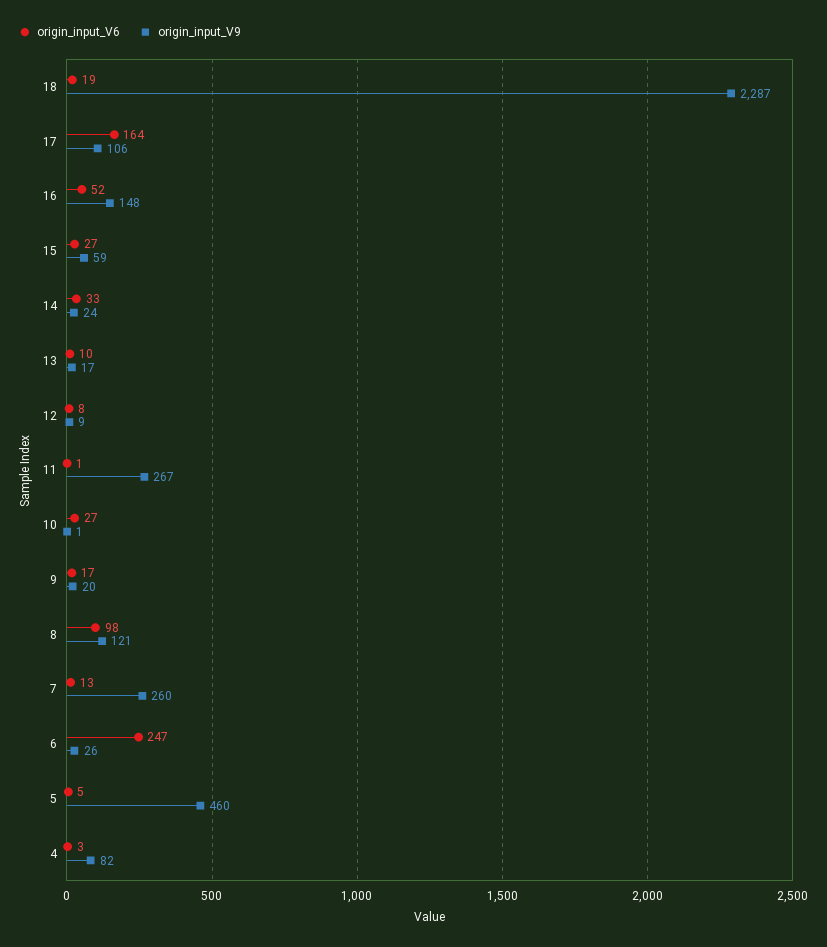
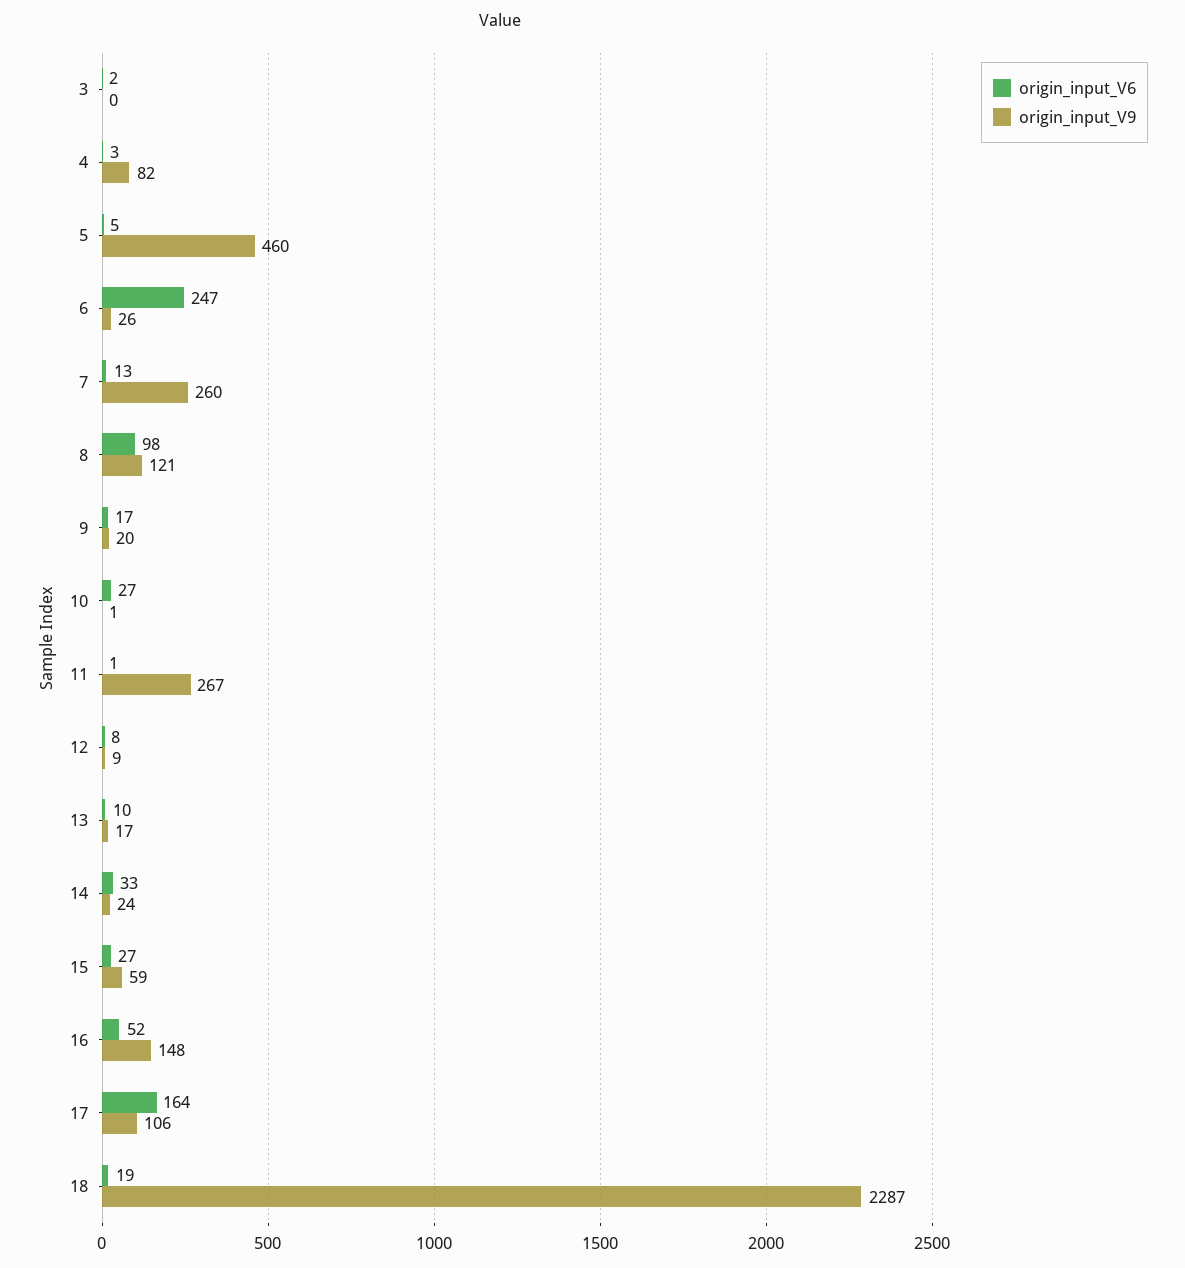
origin_input_V6, 3: none -> 2
origin_input_V9, 3: none -> 0

